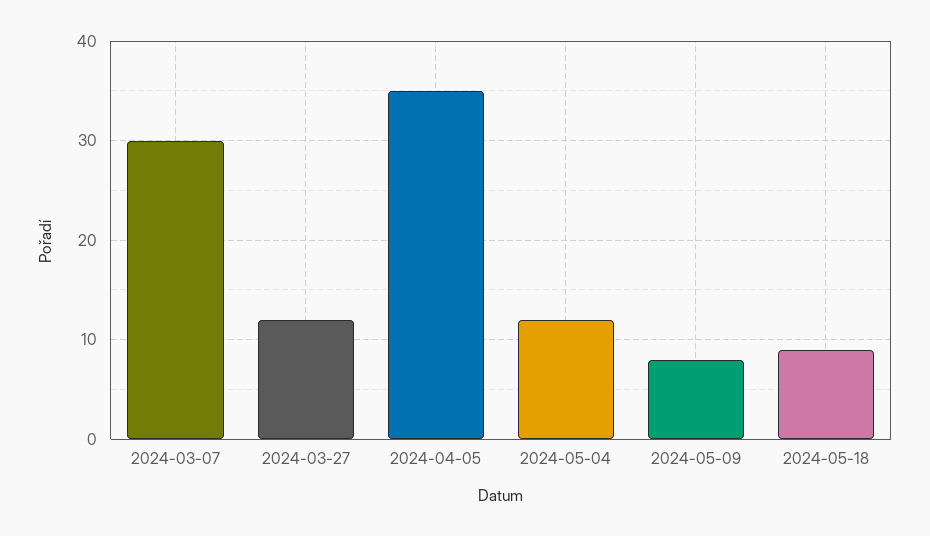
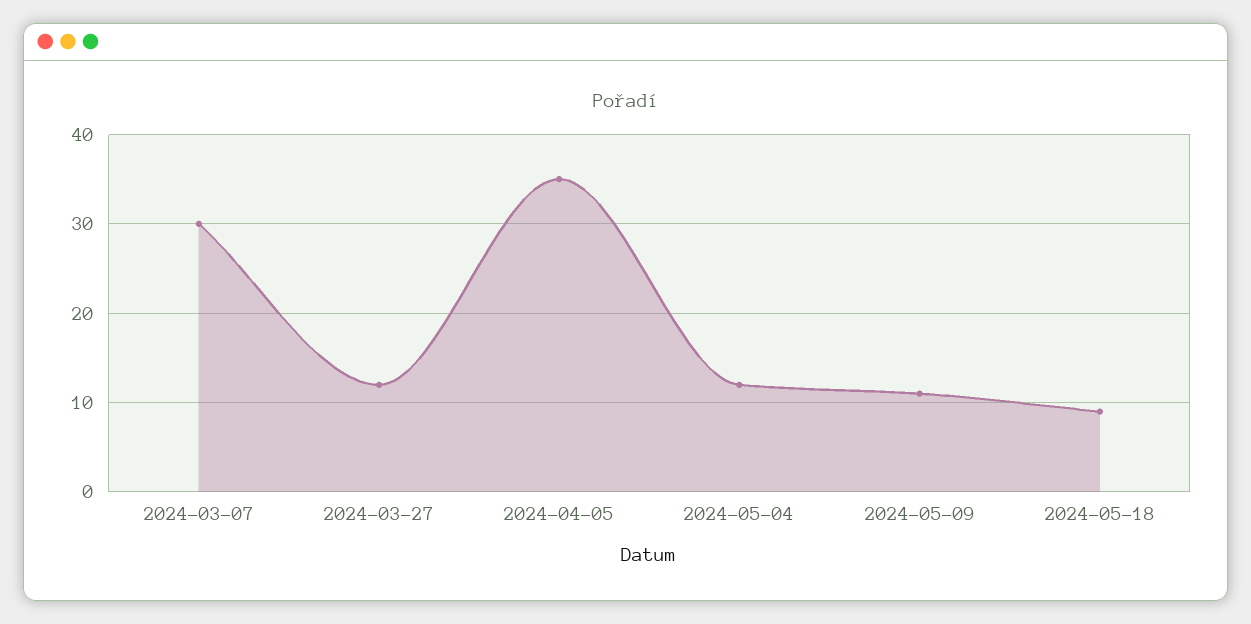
2024-05-09: 8 -> 11

